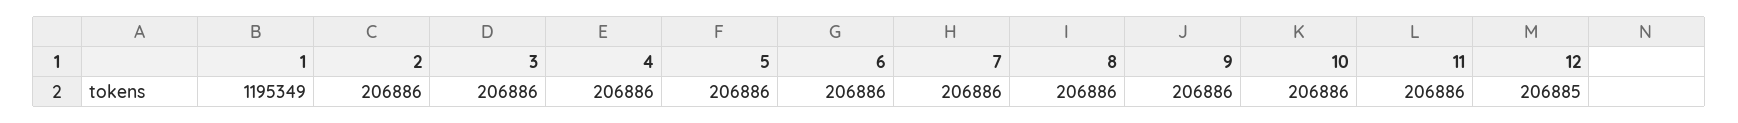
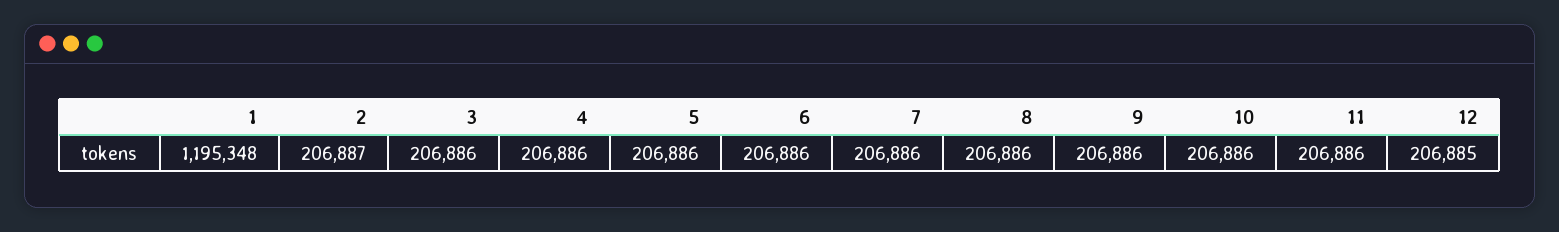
1: 1195349 -> 1195348
2: 206886 -> 206887

